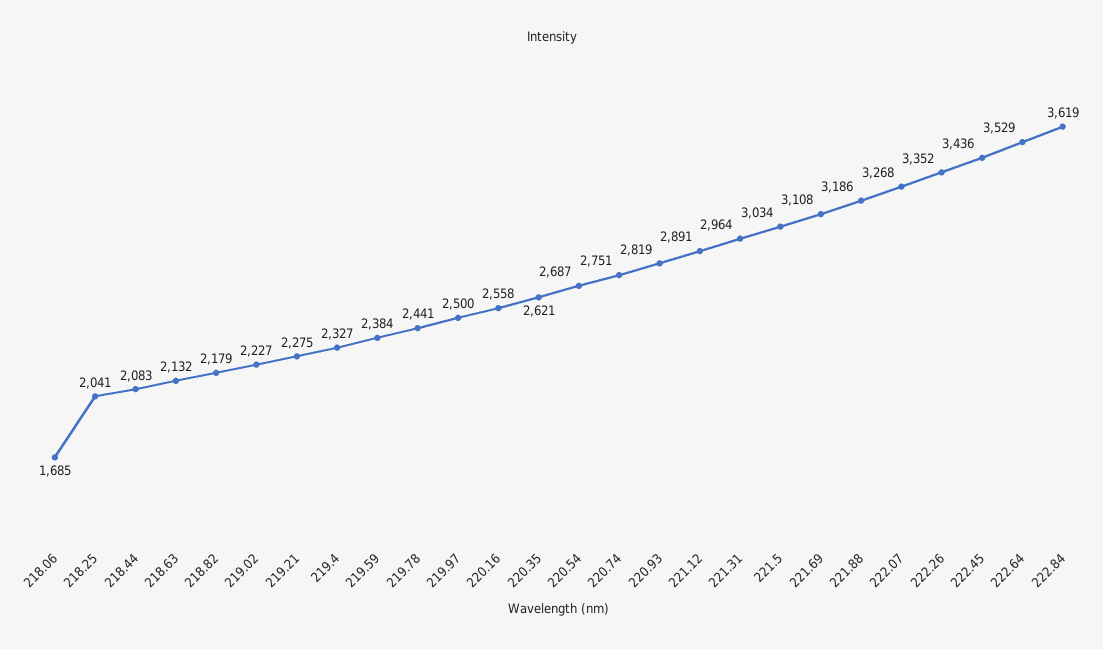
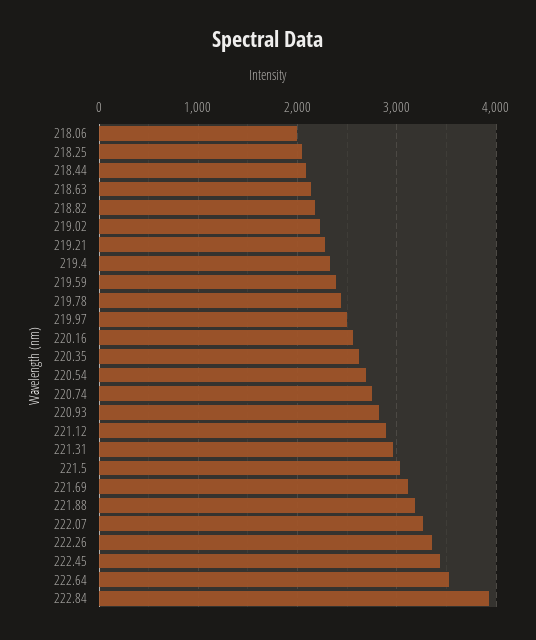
218.06: 1685 -> 2000
222.84: 3619 -> 3900

